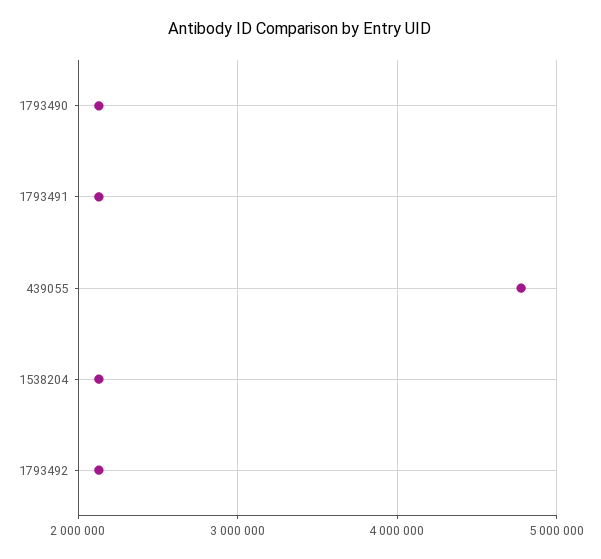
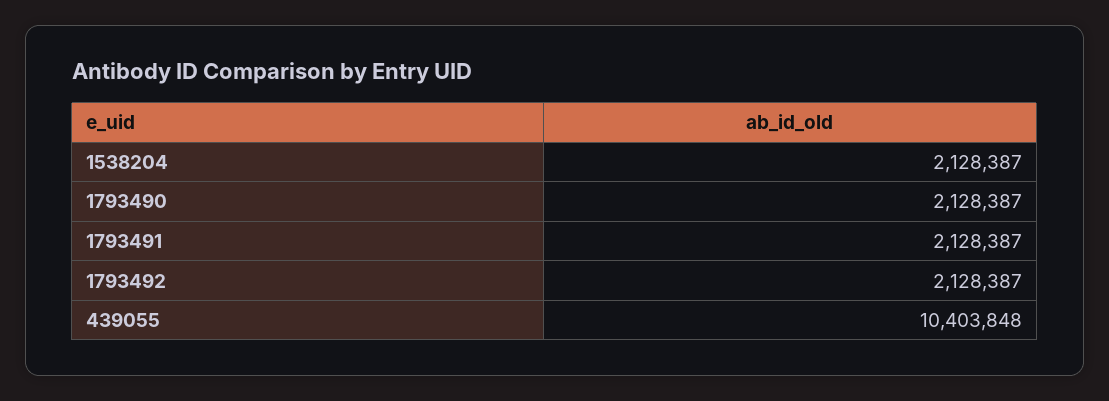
439055: 4800000 -> 10403848

